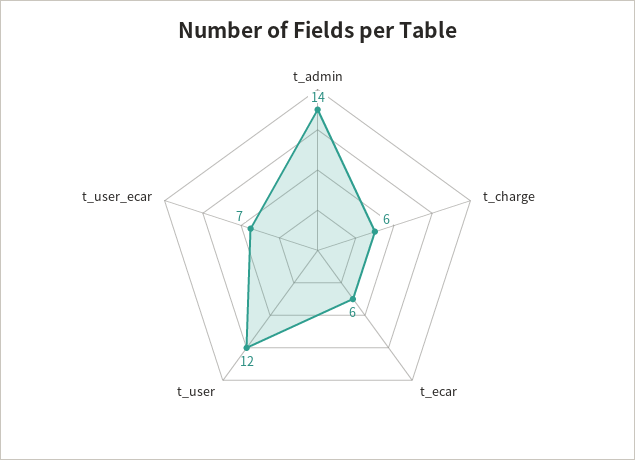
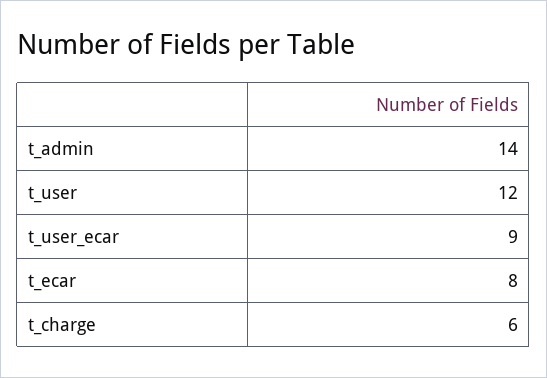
t_ecar: 6 -> 8
t_user_ecar: 7 -> 9

